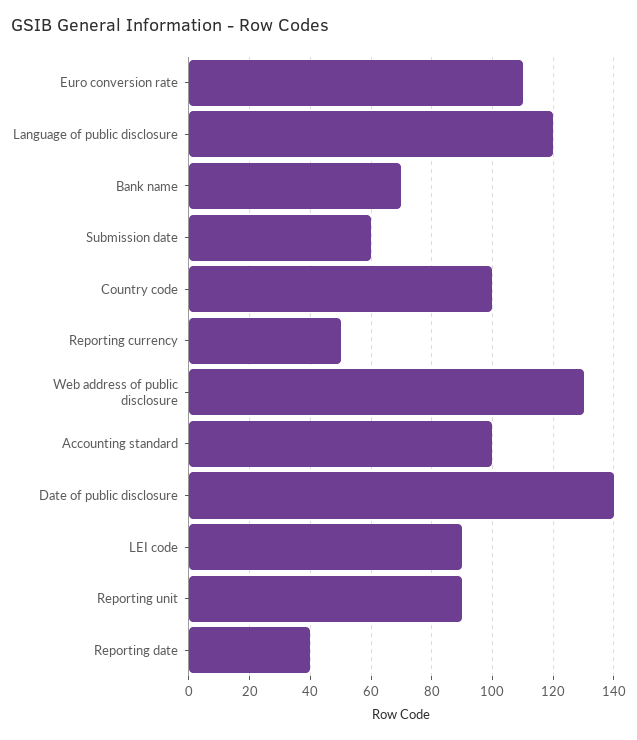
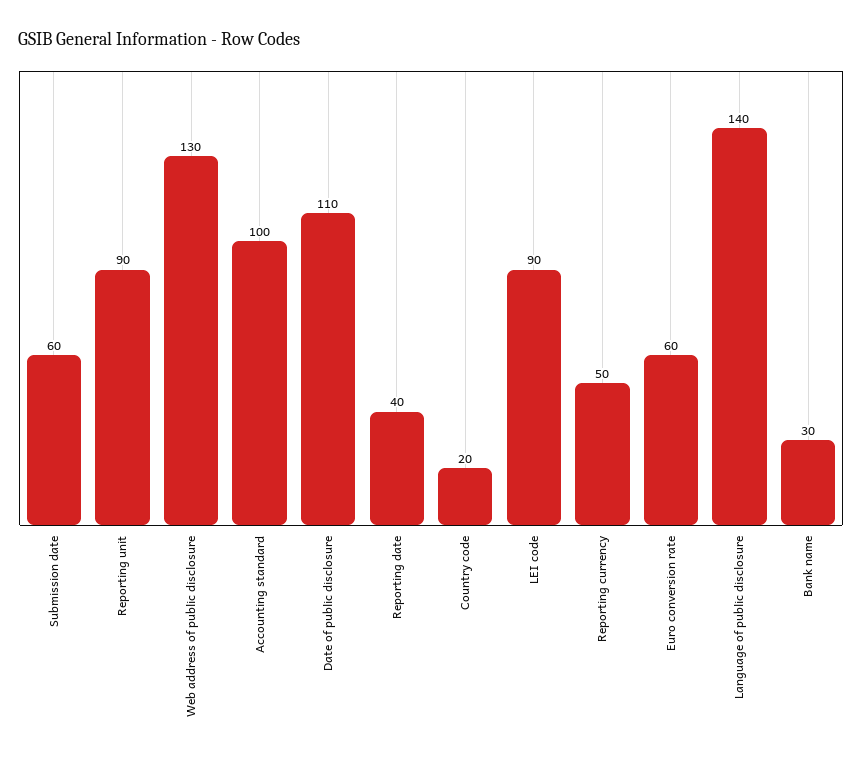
Euro conversion rate: 110 -> 60
Language of public disclosure: 120 -> 140
Bank name: 70 -> 30
Country code: 100 -> 20
Date of public disclosure: 140 -> 110

